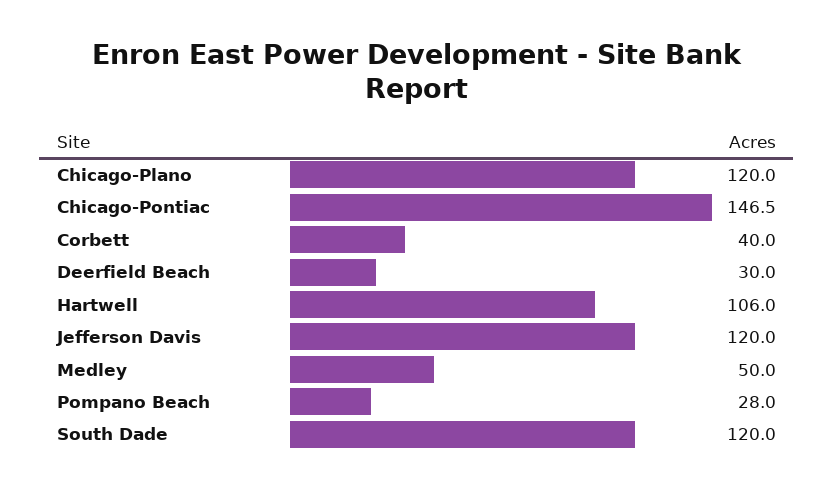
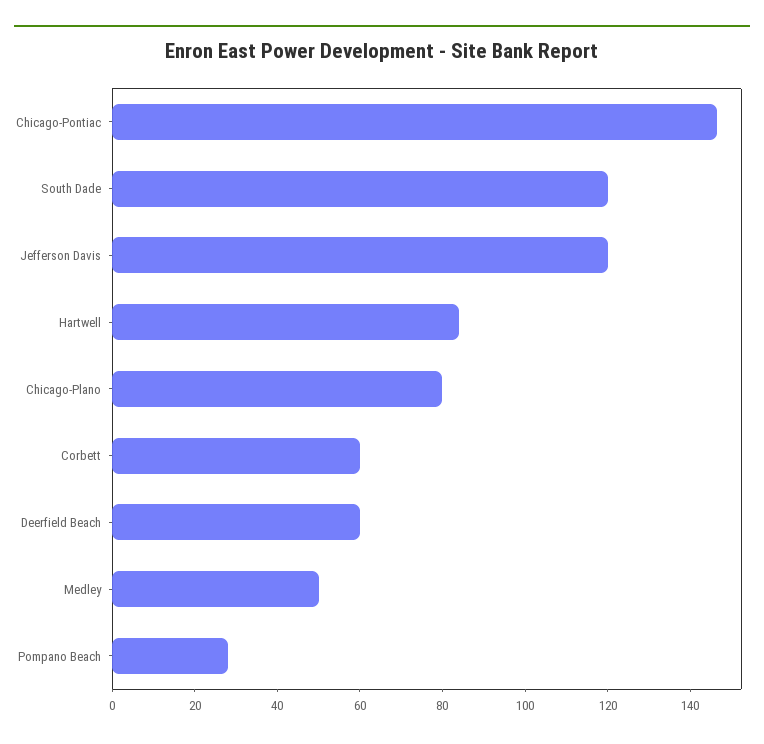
Chicago-Plano: 120 -> 80
Corbett: 40 -> 60
Deerfield Beach: 30 -> 60
Hartwell: 106 -> 85

